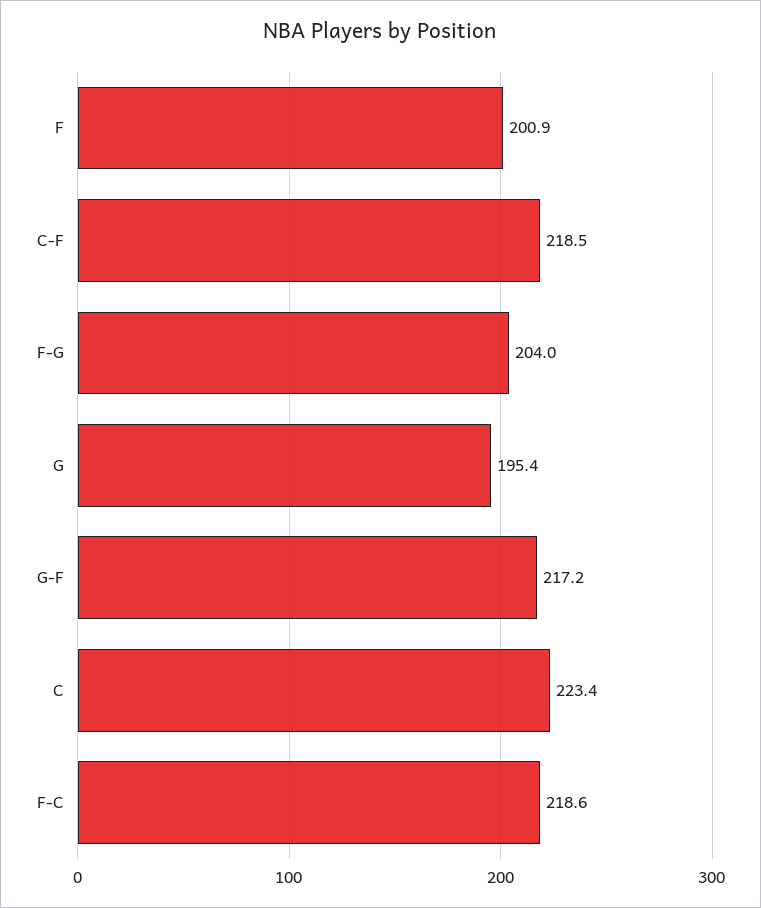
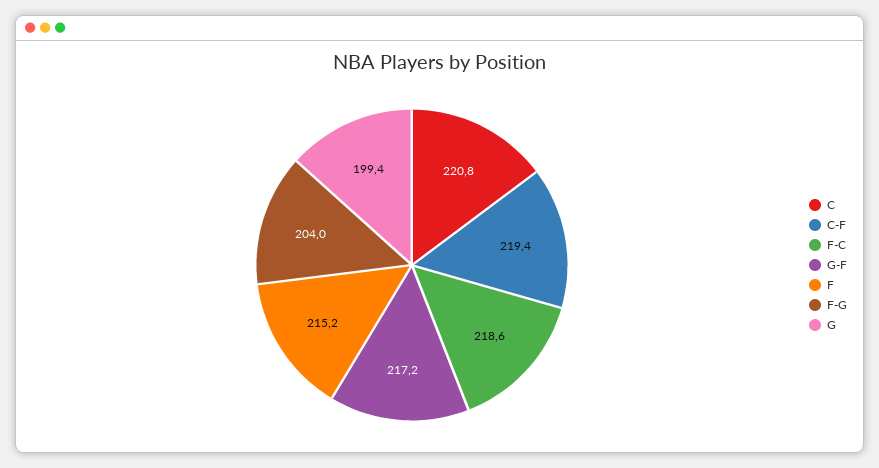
F: 200.9 -> 215.2
C-F: 218.5 -> 219.4
G: 195.4 -> 199.4
C: 223.4 -> 220.8

